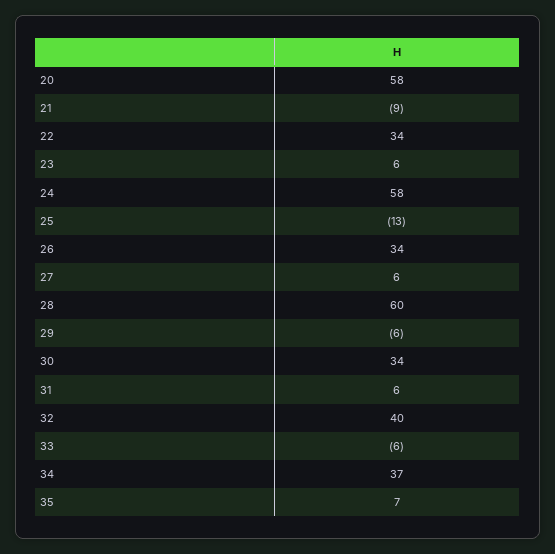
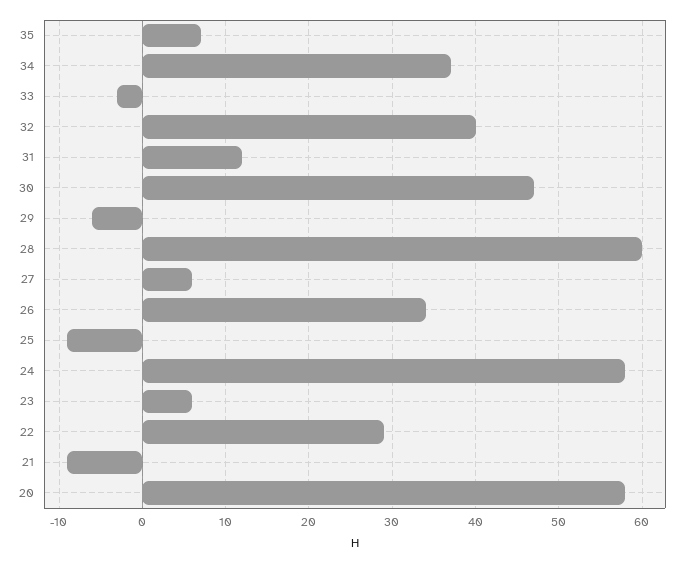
22: 34 -> 29
25: -13 -> -9
30: 34 -> 47
31: 6 -> 12
33: -6 -> -3

